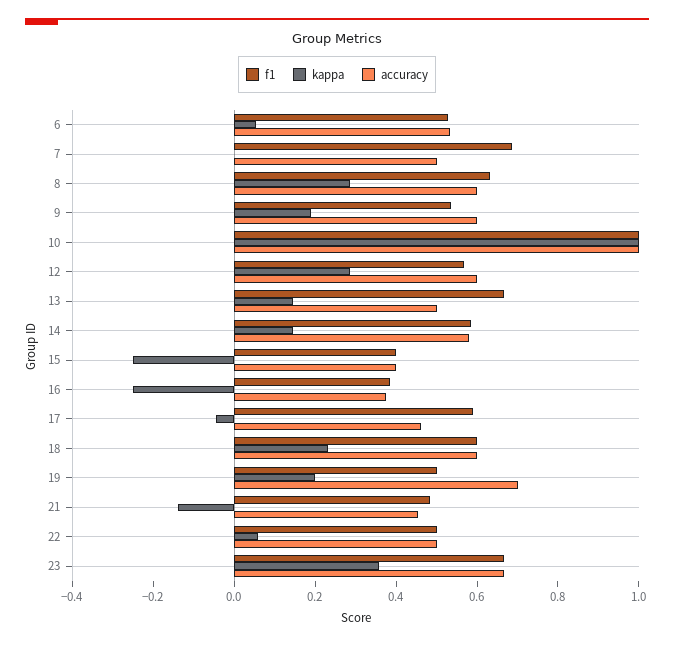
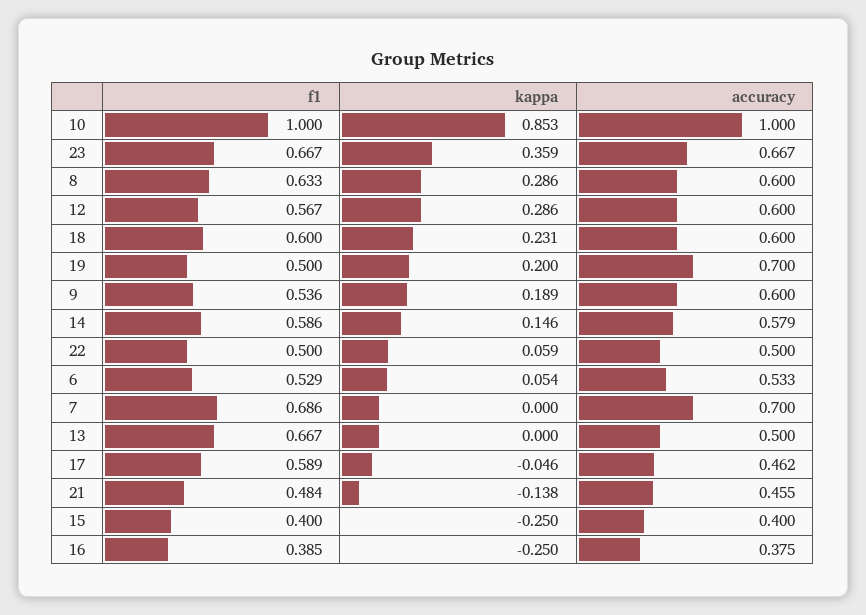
accuracy, 7: 0.5 -> 0.7
kappa, 10: 1 -> 0.853
kappa, 13: 0.15 -> 0

